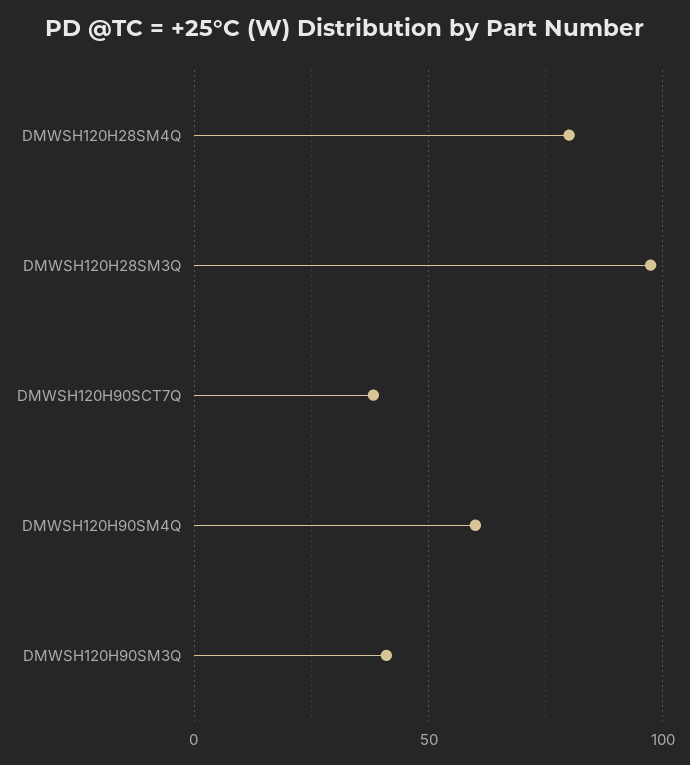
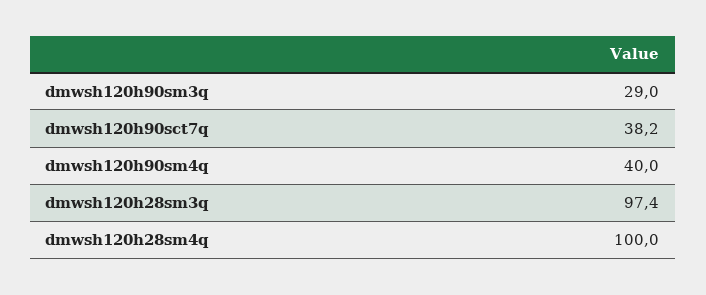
DMWSH120H28SM4Q: 80 -> 100
DMWSH120H90SM4Q: 60 -> 40
DMWSH120H90SM3Q: 40 -> 29

